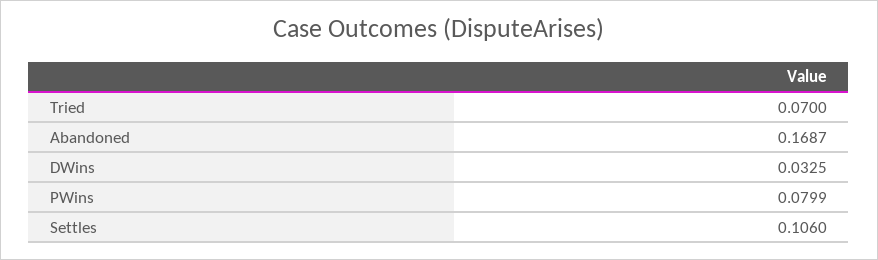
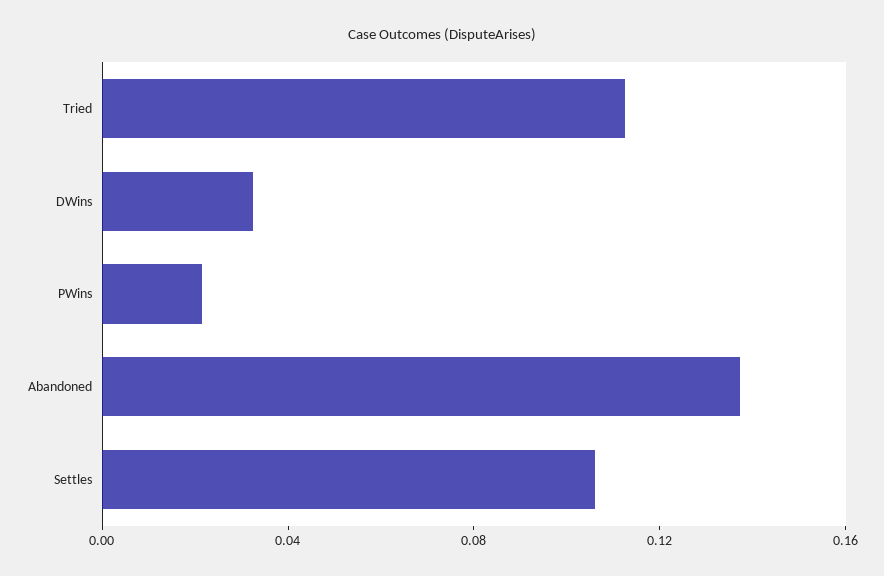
Tried: 0.07 -> 0.11
Abandoned: 0.1687 -> 0.14
PWins: 0.0799 -> 0.02

